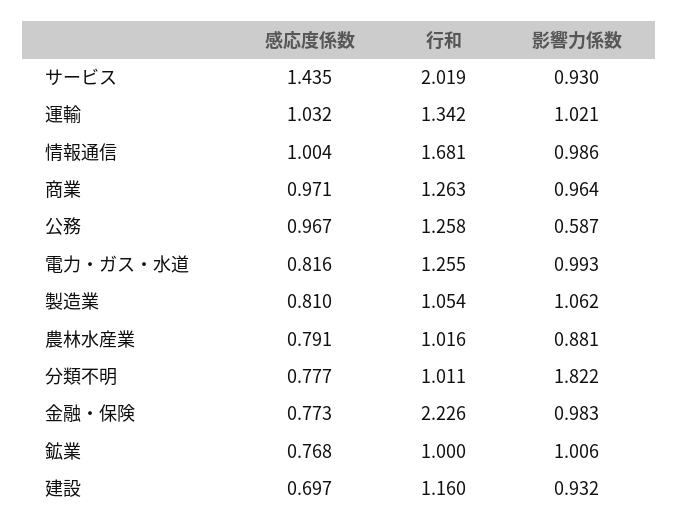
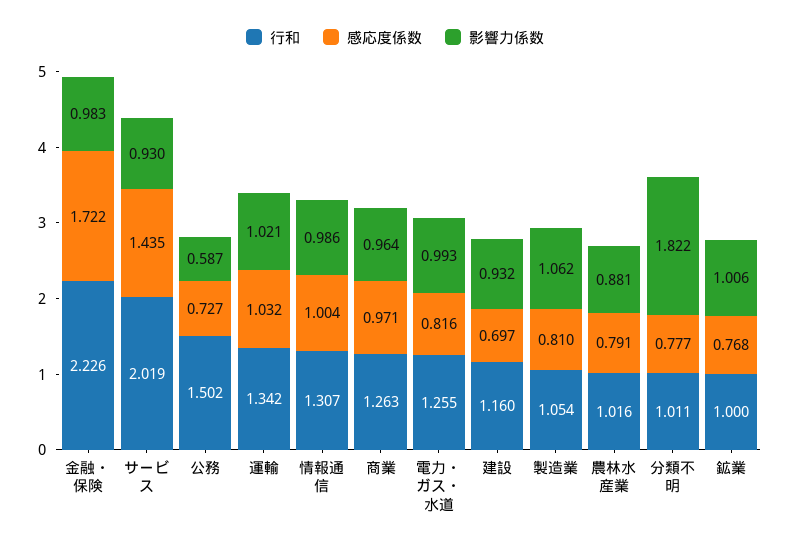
行和, 情報通信: 1.681 -> 1.307
感応度係数, 公務: 0.967 -> 0.727
行和, 公務: 1.258 -> 1.502
感応度係数, 金融・保険: 0.773 -> 1.722

